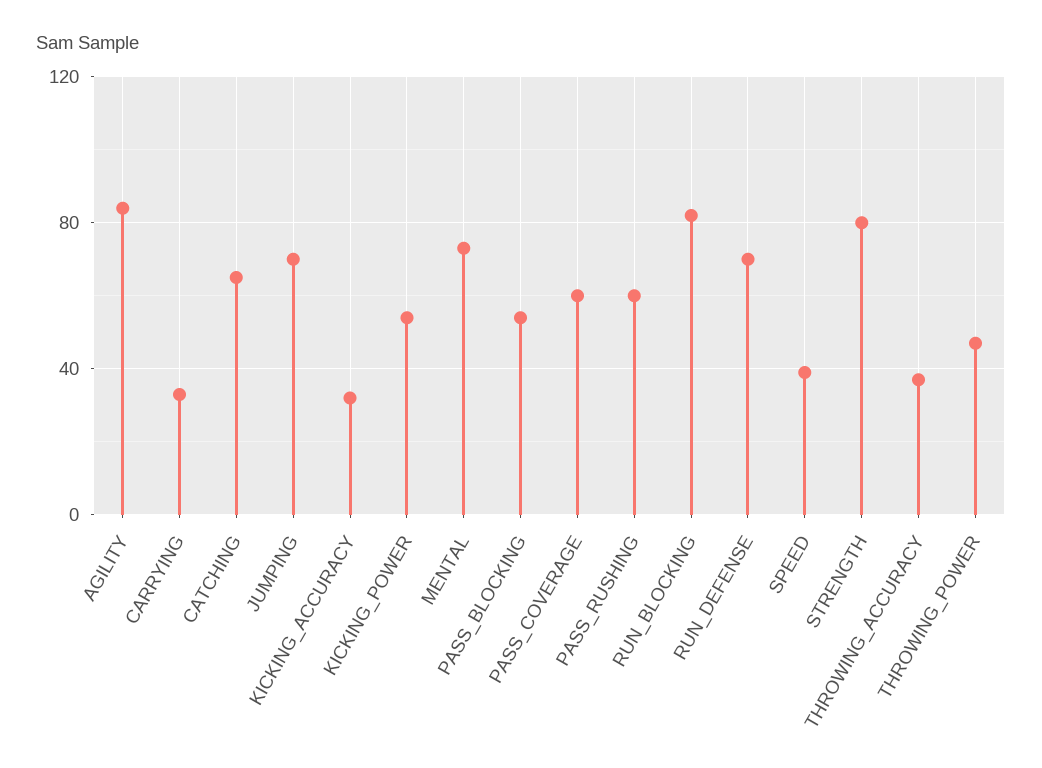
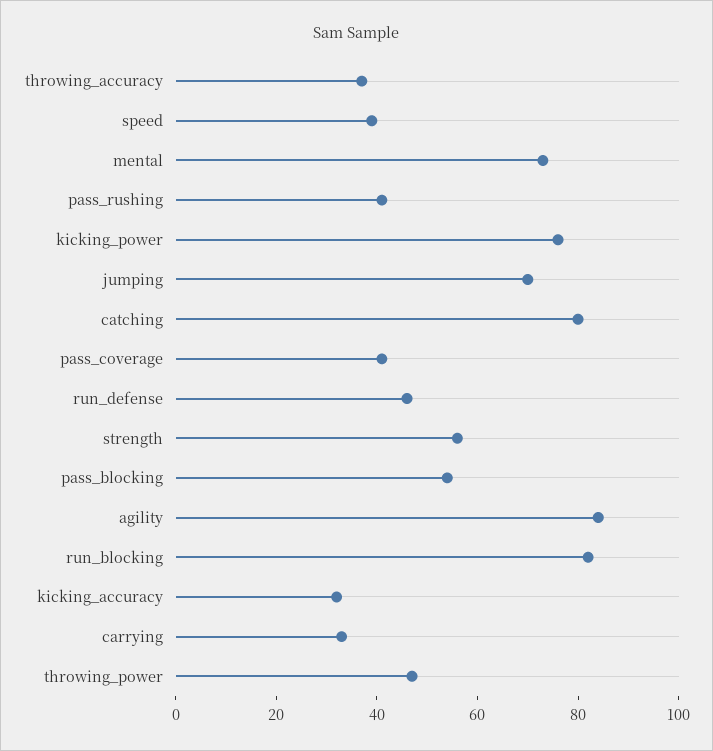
CATCHING: 65 -> 80
KICKING_POWER: 55 -> 75
PASS_COVERAGE: 60 -> 40
PASS_RUSHING: 60 -> 40
RUN_DEFENSE: 70 -> 45
STRENGTH: 80 -> 55

